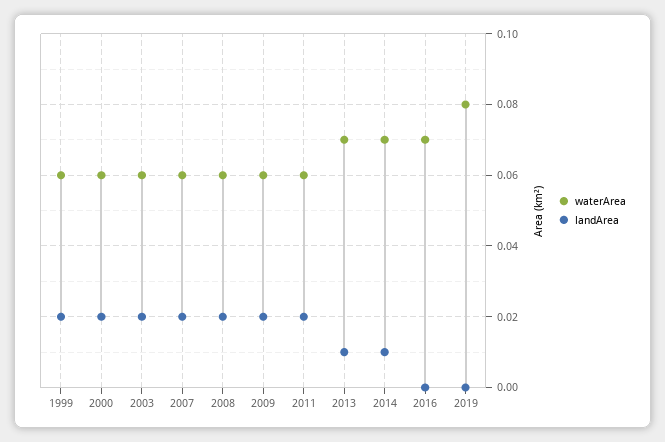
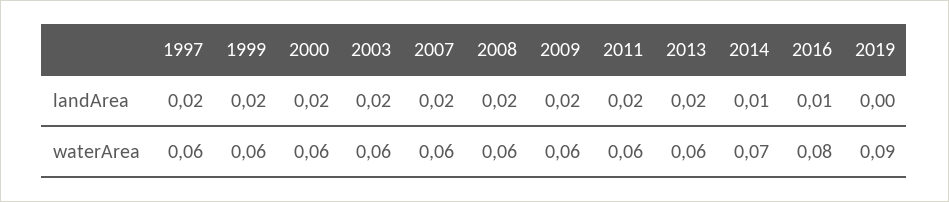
waterArea, 2013: 0.07 -> 0.06
landArea, 2013: 0.01 -> 0.02
waterArea, 2016: 0.07 -> 0.08
landArea, 2016: 0 -> 0.01
waterArea, 2019: 0.08 -> 0.09
landArea, 1997: none -> 0.02
waterArea, 1997: none -> 0.06

